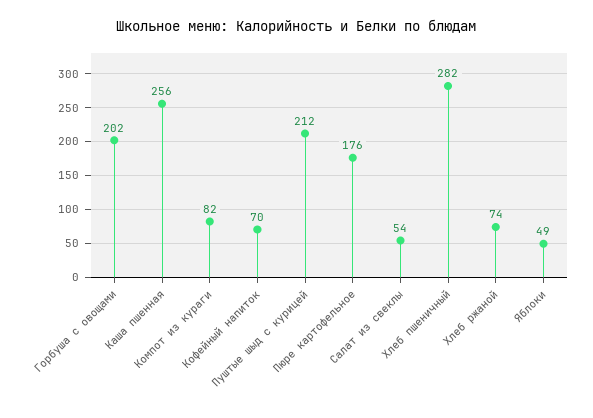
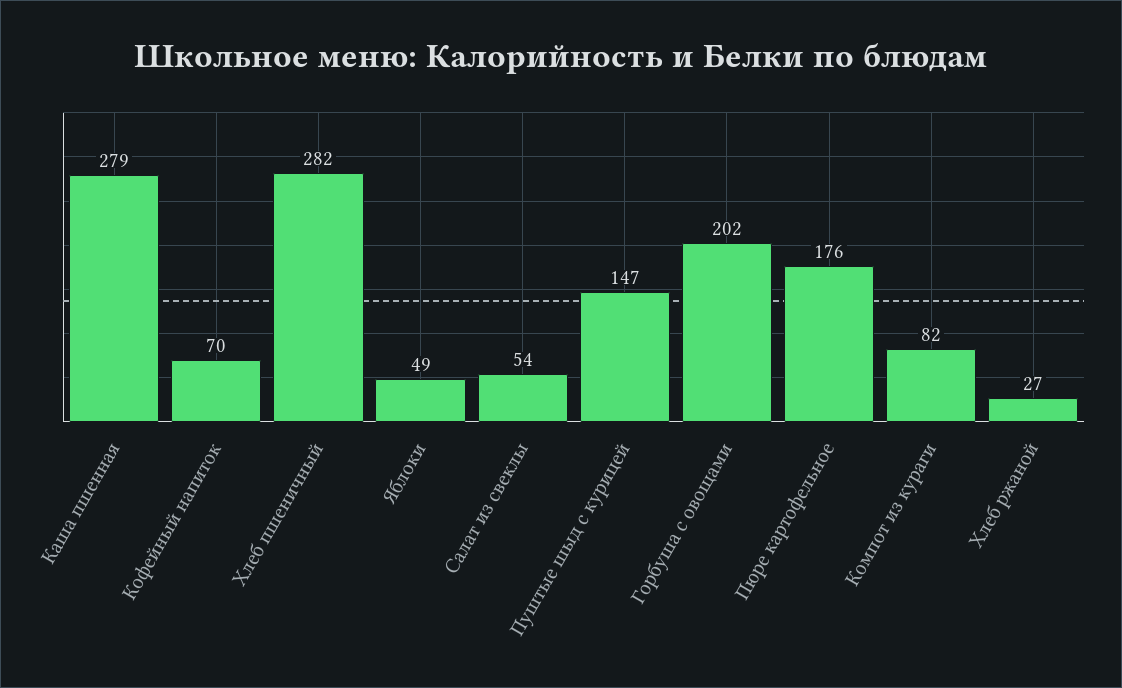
Каша пшенная: 256 -> 279
Пуштые шыд с курицей: 212 -> 147
Хлеб ржаной: 74 -> 27

